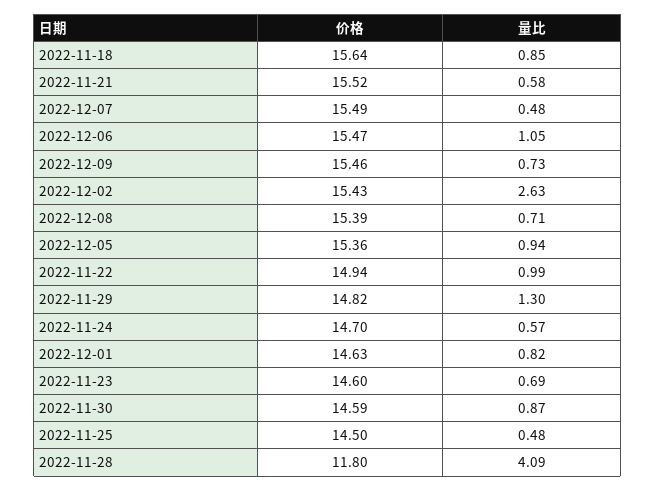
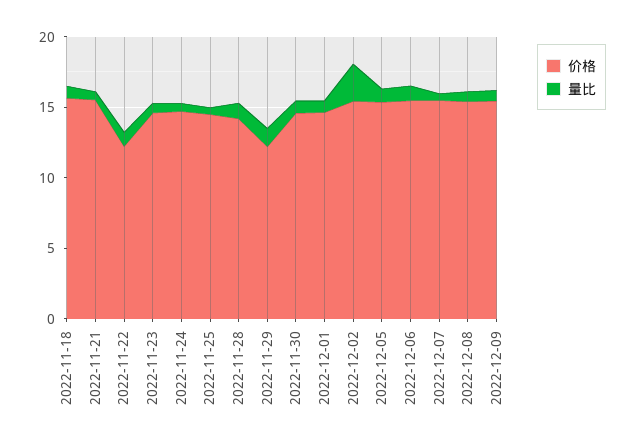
价格, 2022-11-22: 14.94 -> 12
价格, 2022-11-29: 14.82 -> 12
价格, 2022-11-28: 11.8 -> 14
量比, 2022-11-28: 4.09 -> 1

